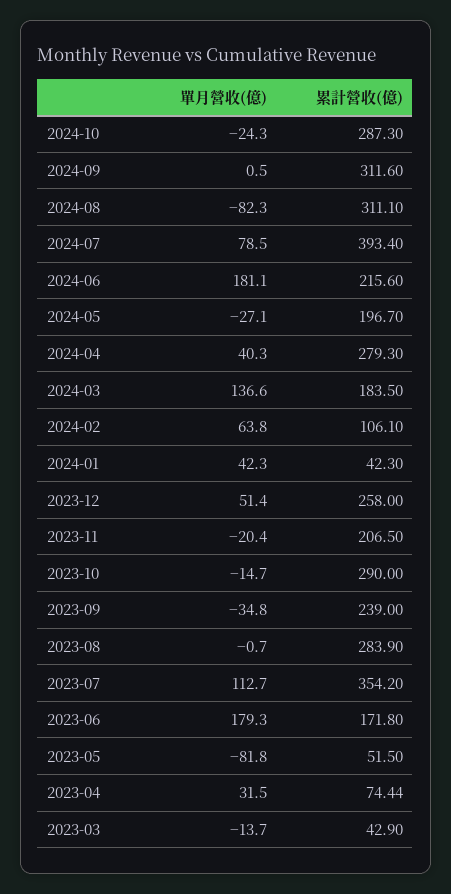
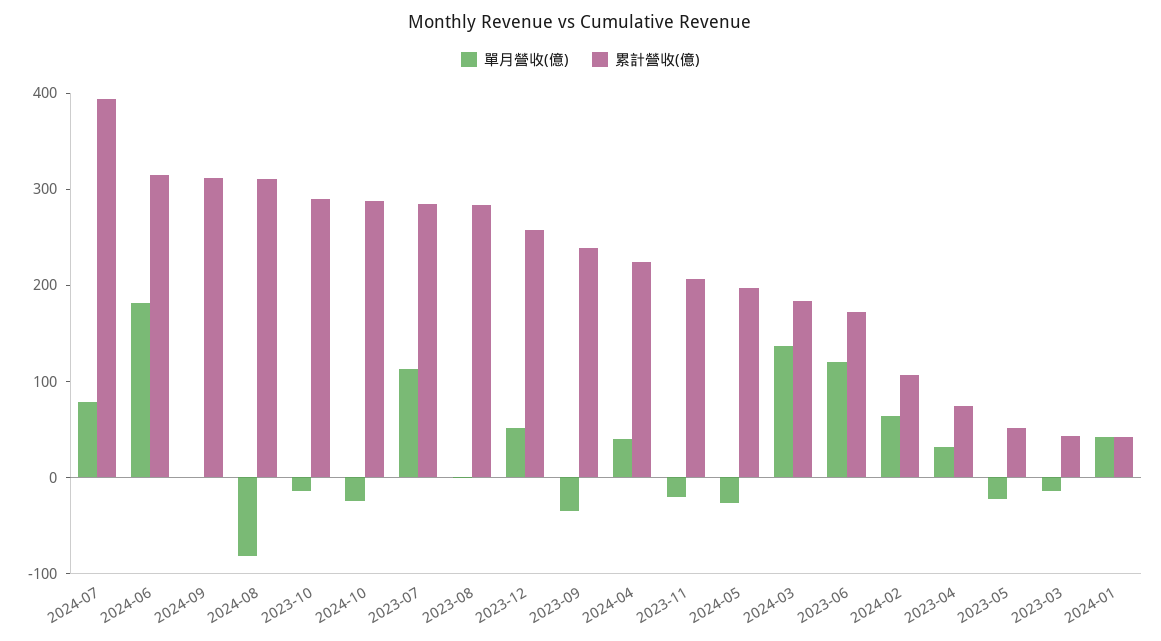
累計營收(億), 2024-06: 215.6 -> 320
累計營收(億), 2024-04: 279.3 -> 220
累計營收(億), 2023-07: 354.2 -> 280
單月營收(億), 2023-06: 179.3 -> 120
單月營收(億), 2023-05: -81.8 -> -20

